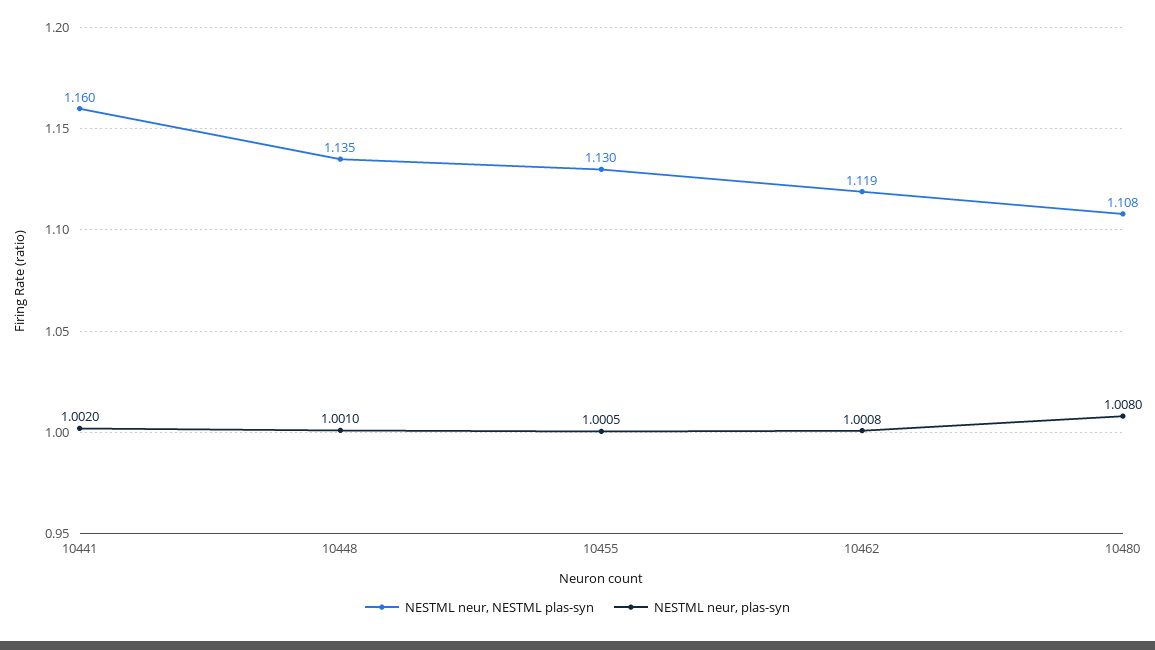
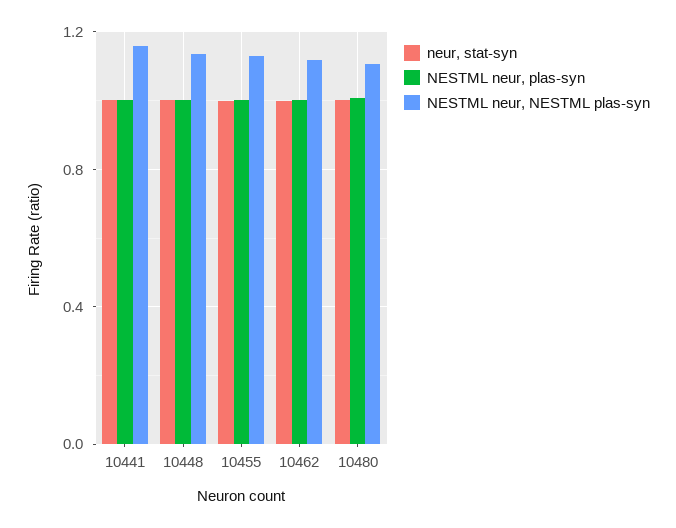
neur, stat-syn, 10441: none -> 1
neur, stat-syn, 10448: none -> 1
neur, stat-syn, 10455: none -> 1
neur, stat-syn, 10462: none -> 1
neur, stat-syn, 10480: none -> 1

